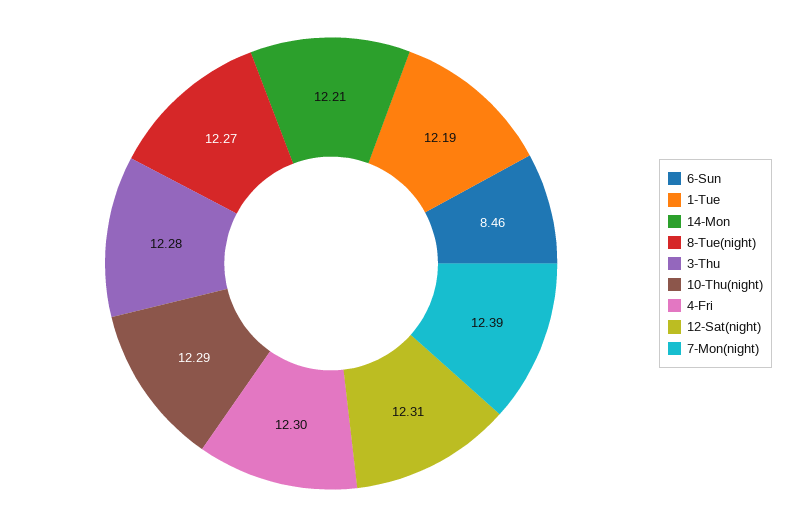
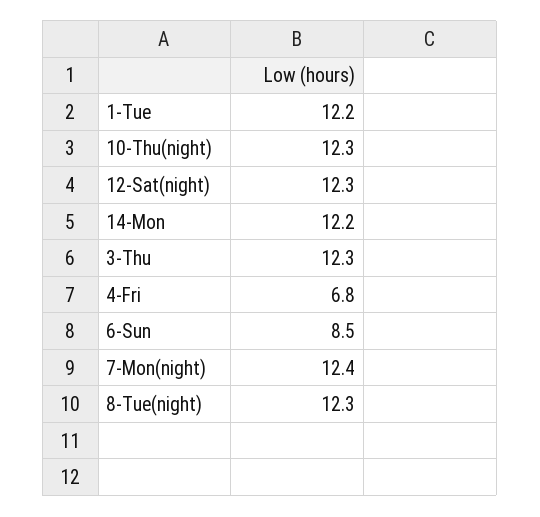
4-Fri: 12.3 -> 6.8

